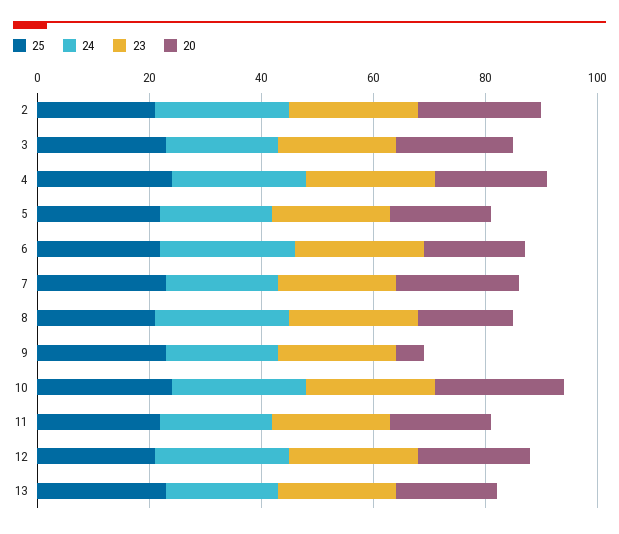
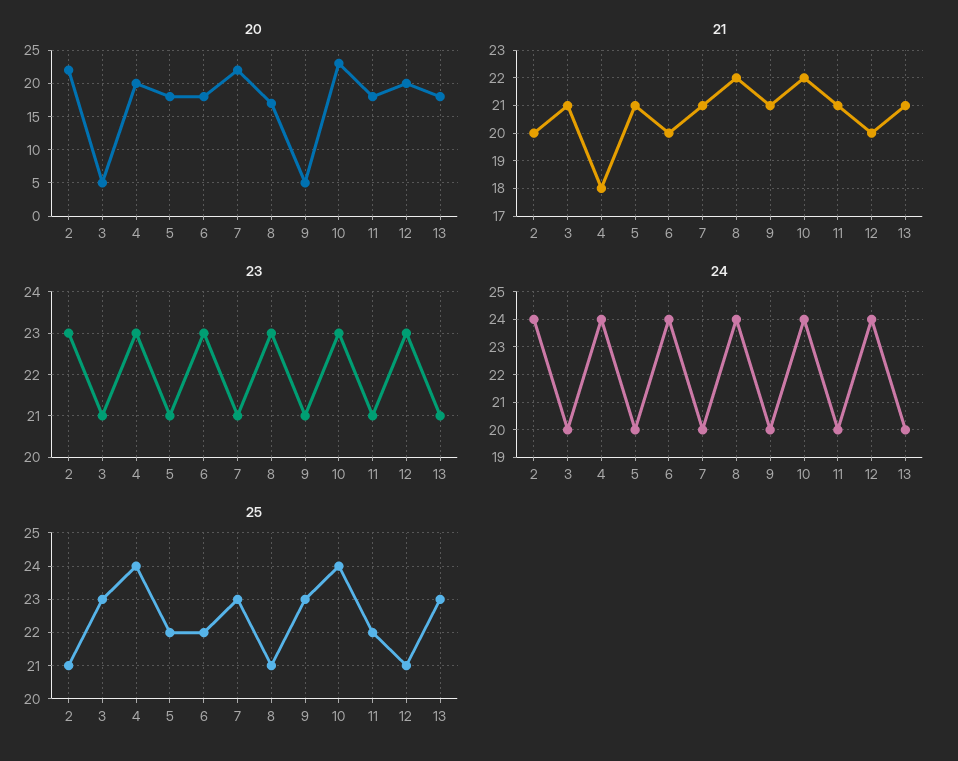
20, 3: 20 -> 5
21, 2: none -> 20
21, 3: none -> 21
21, 4: none -> 18
21, 5: none -> 21
21, 6: none -> 20
21, 7: none -> 21
21, 8: none -> 22
21, 9: none -> 21
21, 10: none -> 22
21, 11: none -> 21
21, 12: none -> 20
21, 13: none -> 21

